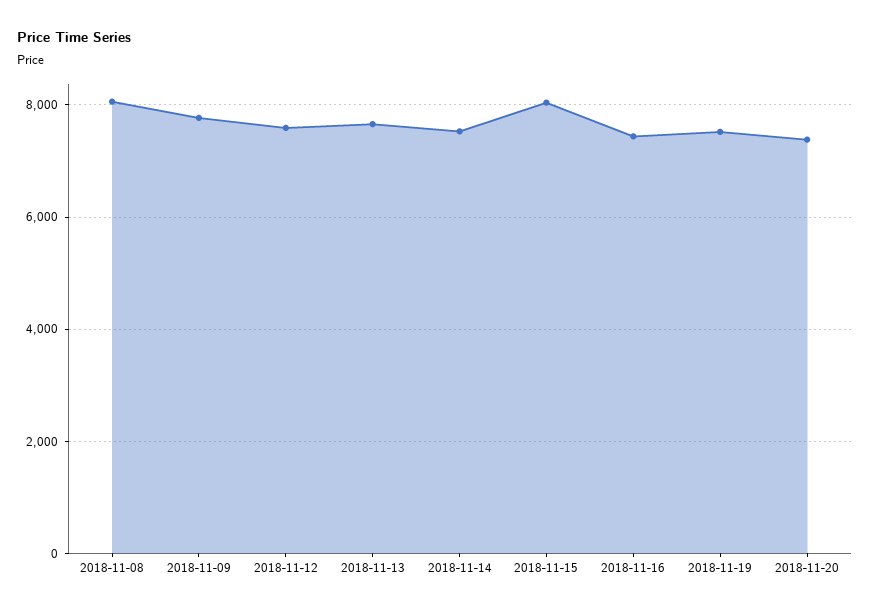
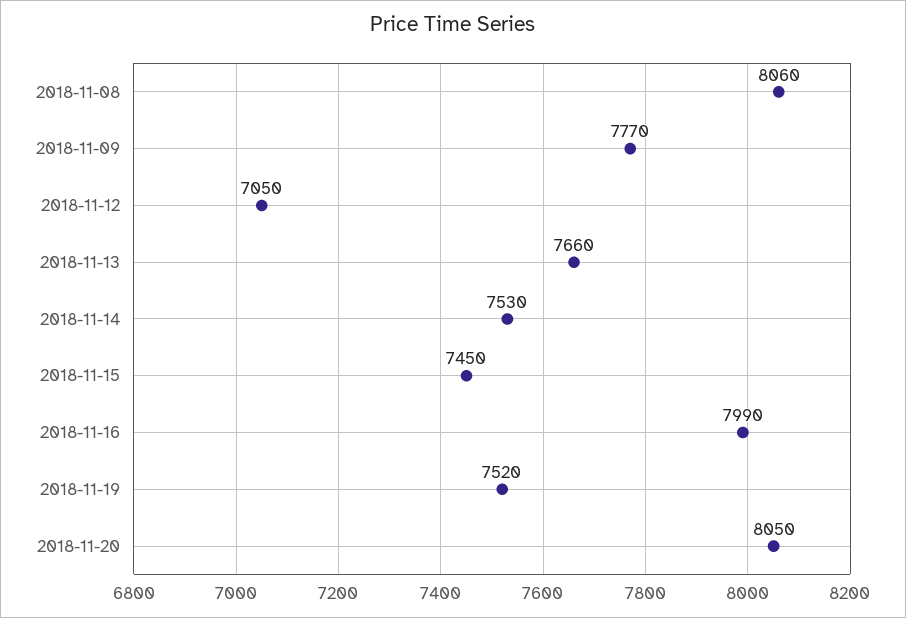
2018-11-12: 7600 -> 7050
2018-11-15: 8000 -> 7450
2018-11-16: 7400 -> 7990
2018-11-20: 7400 -> 8050

